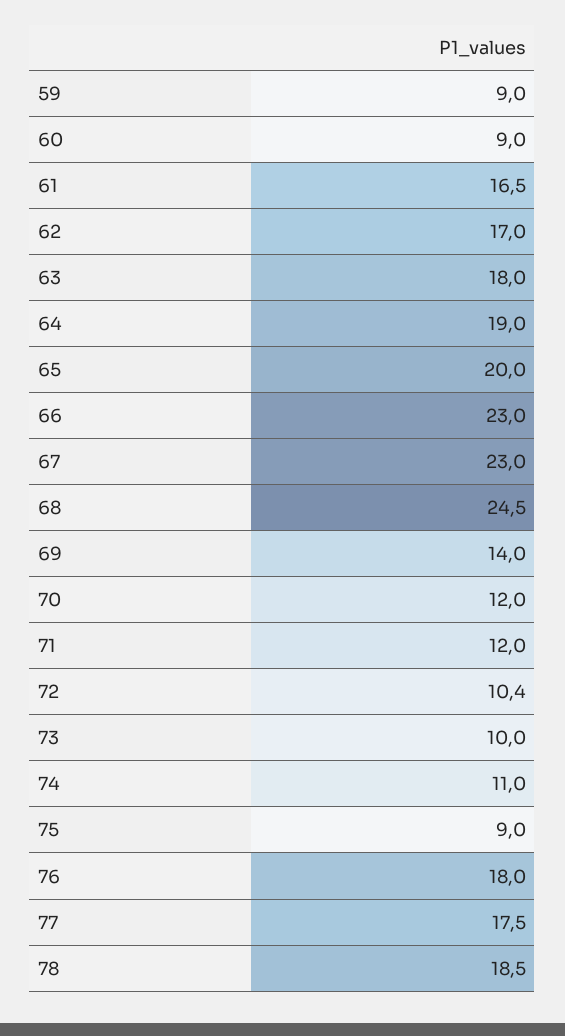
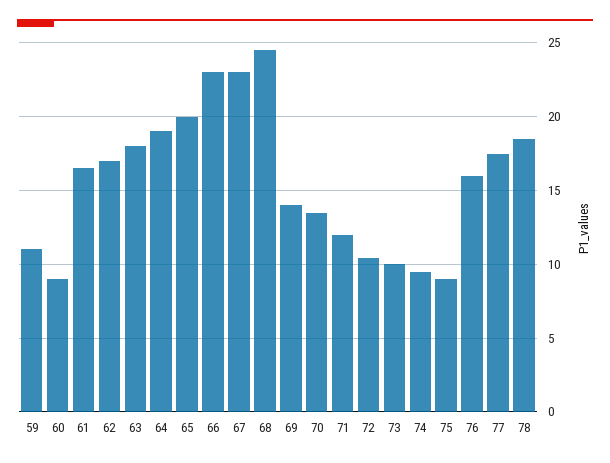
59: 9 -> 11
70: 12 -> 13.5
74: 11 -> 9.5
76: 18 -> 16

